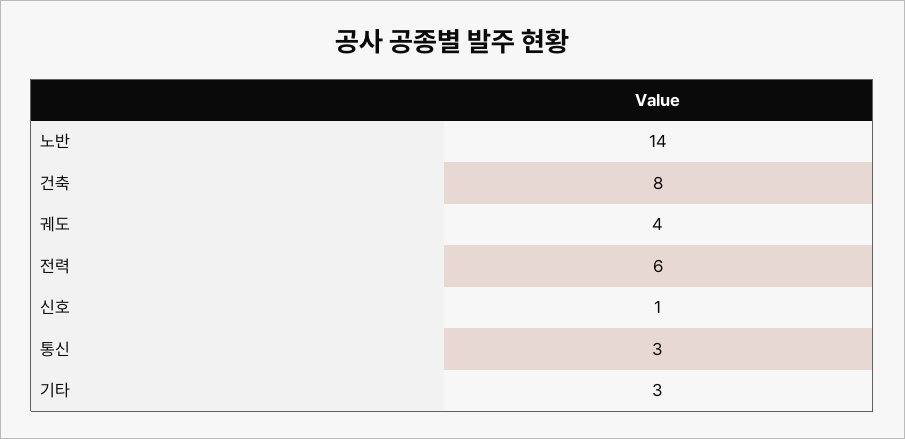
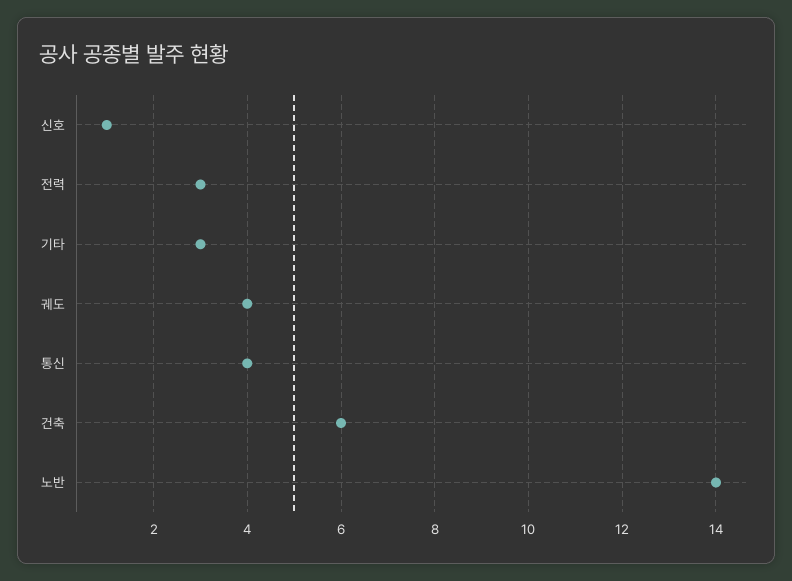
건축: 8 -> 6
전력: 6 -> 3
통신: 3 -> 4

